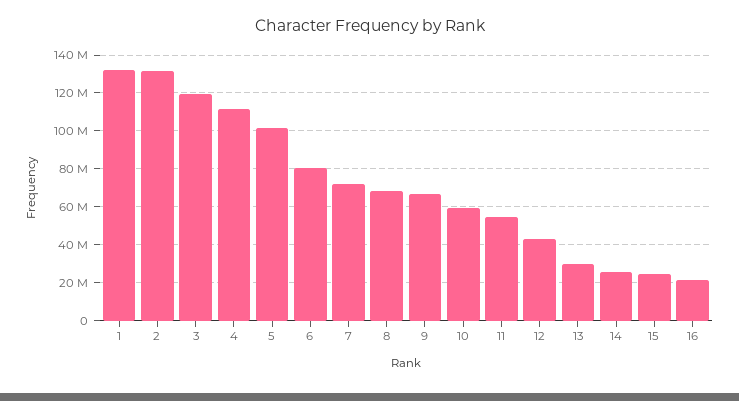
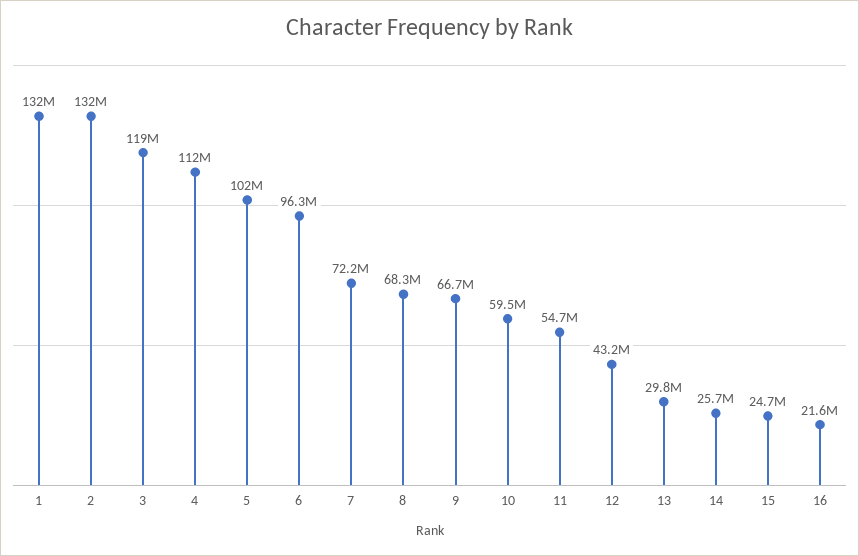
6: 80000000 -> 96300000

